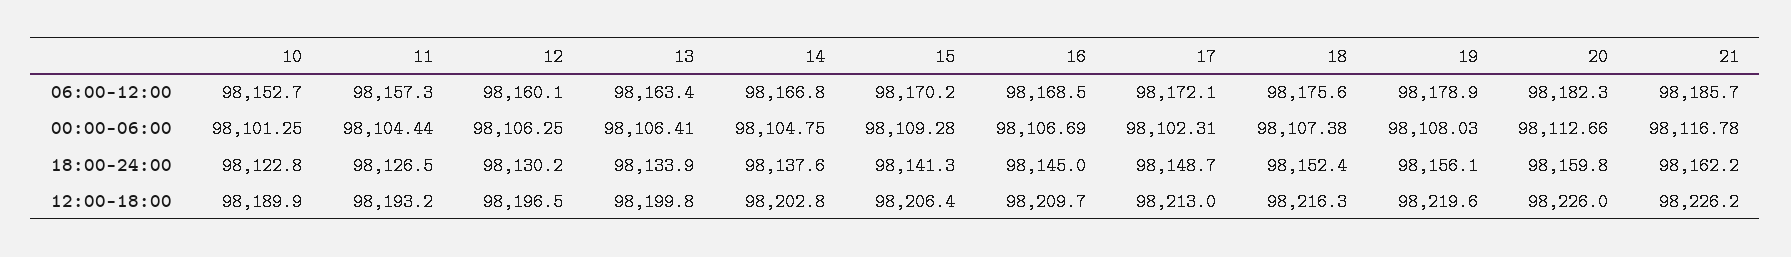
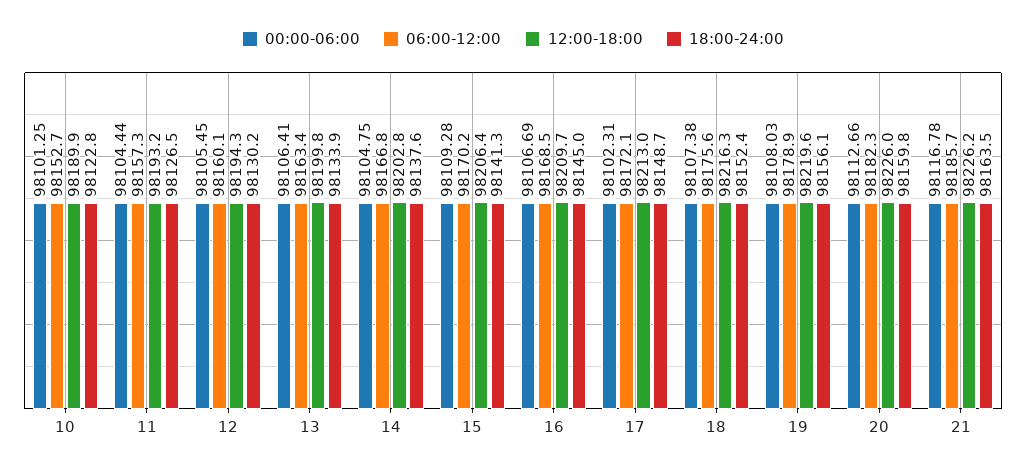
00:00-06:00, 12: 98106.25 -> 98105.45
18:00-24:00, 21: 98162.2 -> 98163.5
12:00-18:00, 12: 98196.5 -> 98194.3

